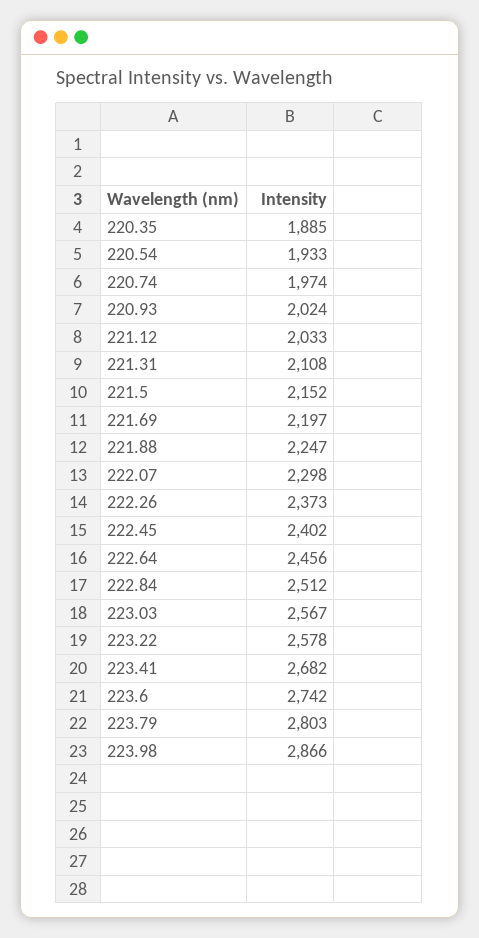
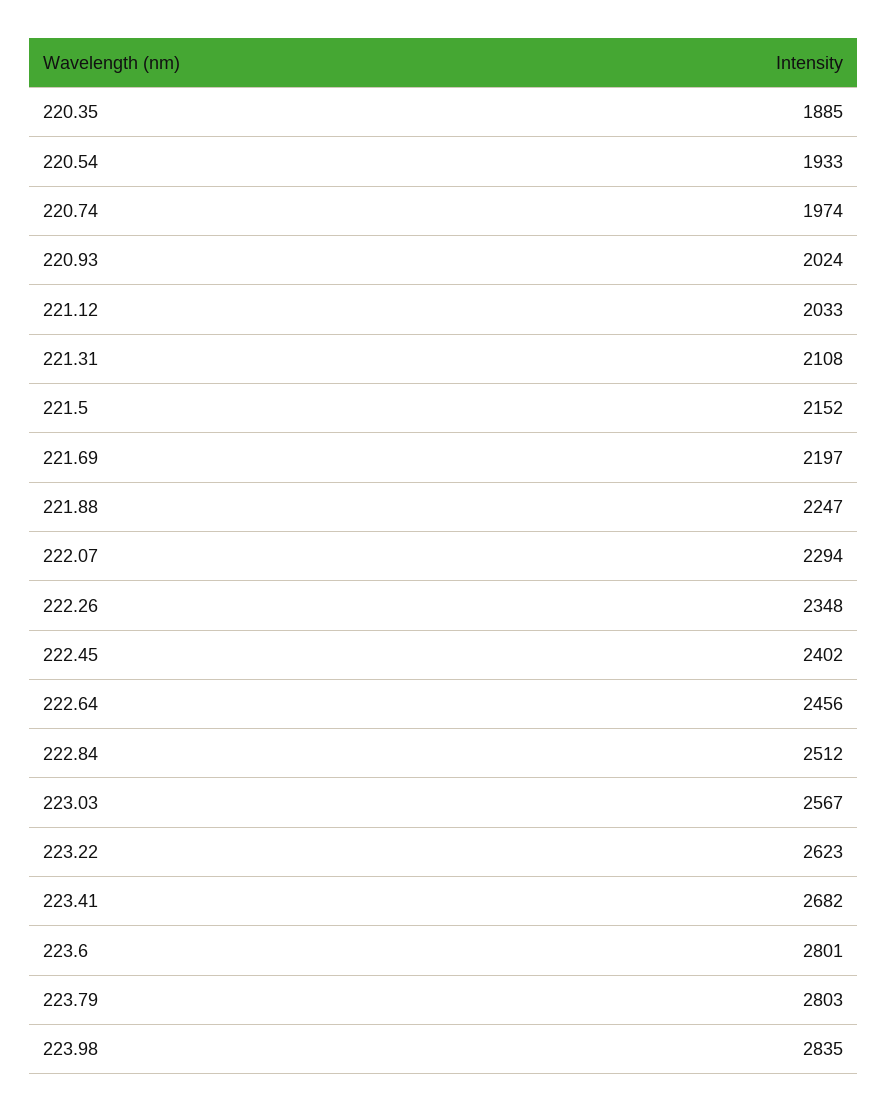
222.07: 2298 -> 2294
222.26: 2373 -> 2348
223.22: 2578 -> 2623
223.6: 2742 -> 2801
223.98: 2866 -> 2835

